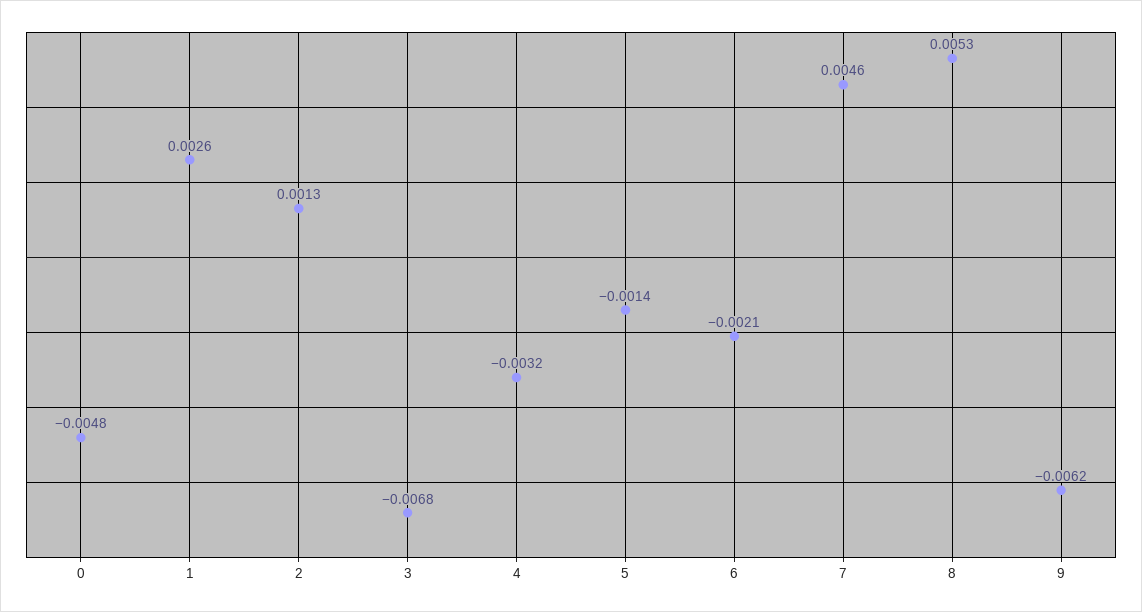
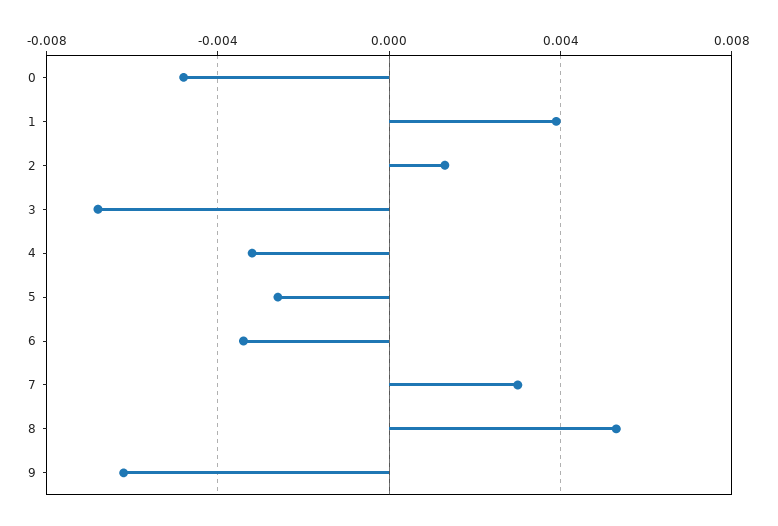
1: 0.0026 -> 0.004
5: -0.0014 -> -0.0025
6: -0.0021 -> -0.0035
7: 0.0046 -> 0.003

